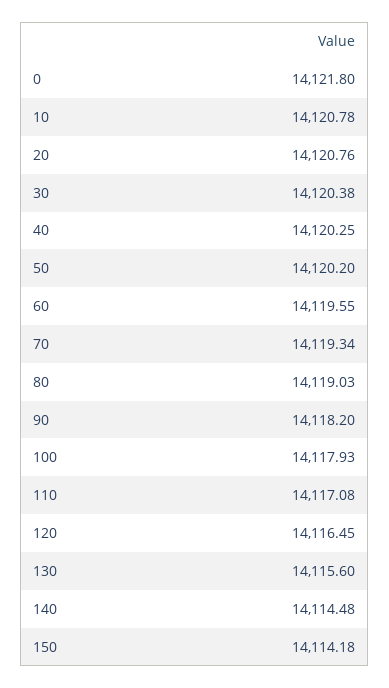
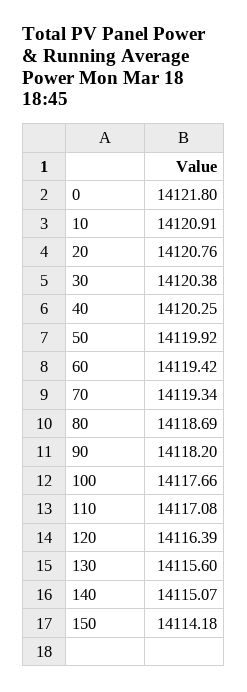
10: 14120.78 -> 14120.91
50: 14120.2 -> 14119.92
60: 14119.55 -> 14119.42
80: 14119.03 -> 14118.69
100: 14117.93 -> 14117.66
120: 14116.45 -> 14116.39
140: 14114.48 -> 14115.07

